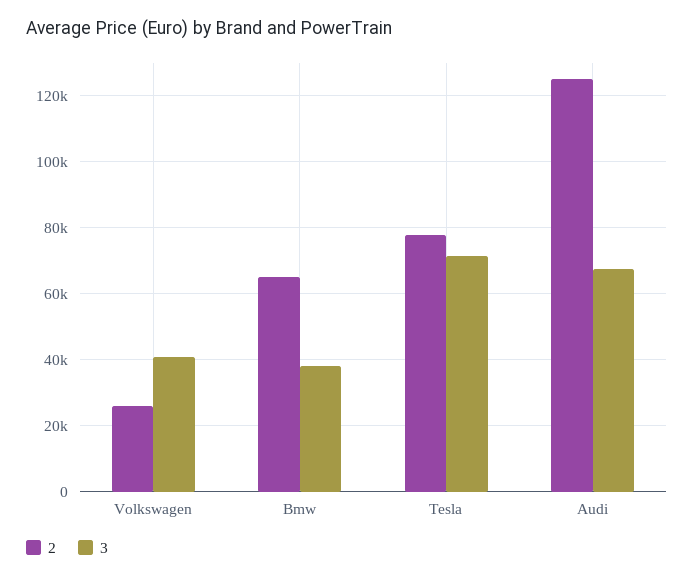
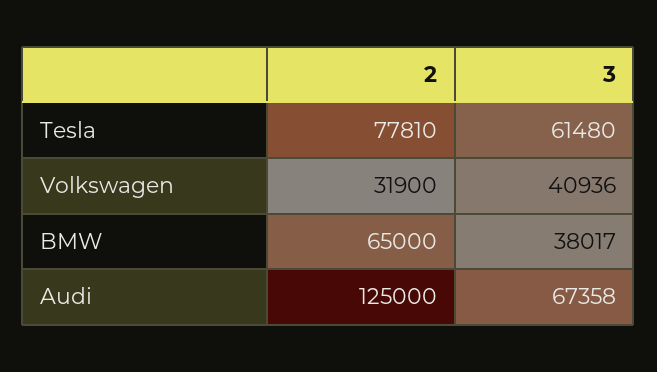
2, Volkswagen: 26000 -> 31900
3, Tesla: 72000 -> 61480

